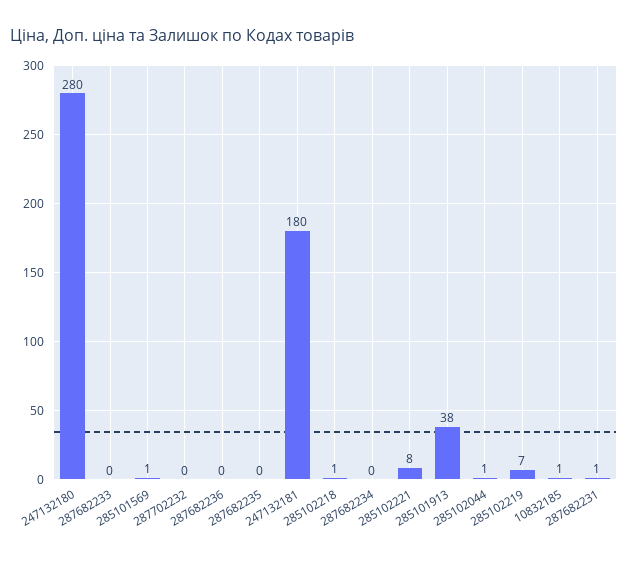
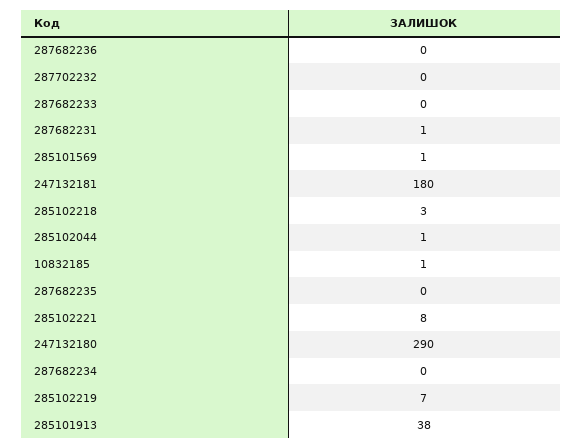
247132180: 280 -> 290
285102218: 1 -> 3

